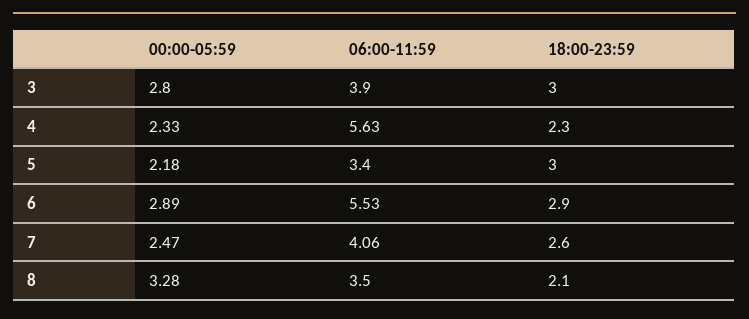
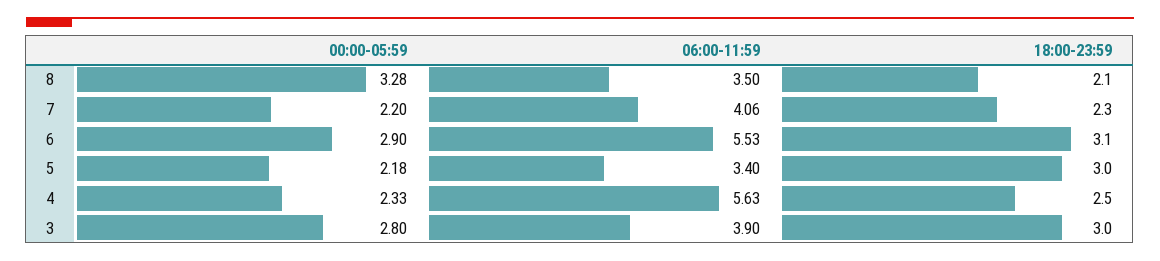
18:00-23:59, 4: 2.3 -> 2.5
00:00-05:59, 6: 2.89 -> 2.9
18:00-23:59, 6: 2.9 -> 3.1
00:00-05:59, 7: 2.47 -> 2.2
18:00-23:59, 7: 2.6 -> 2.3

